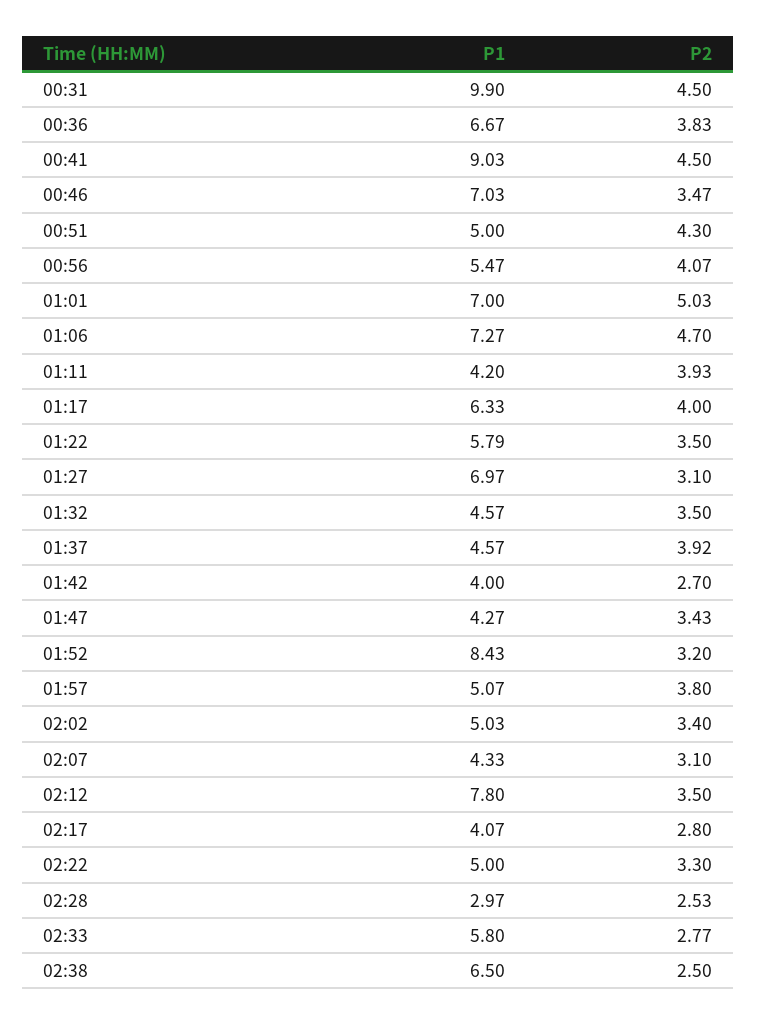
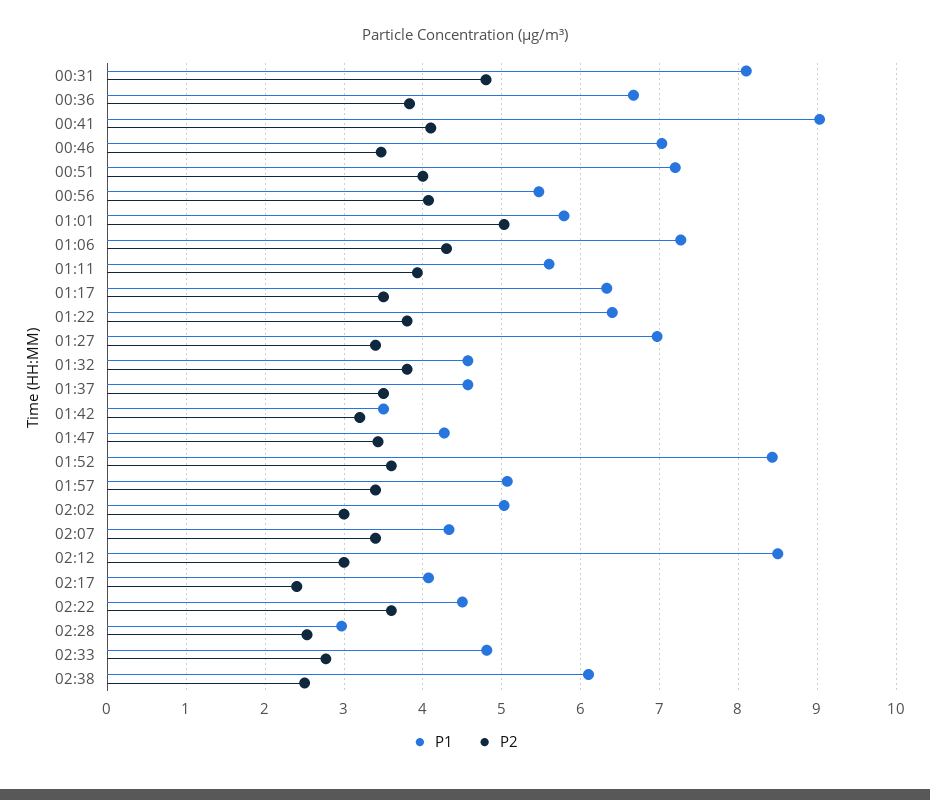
P1, 00:31: 9.9 -> 8.1
P2, 00:31: 4.5 -> 4.8
P2, 00:41: 4.5 -> 4.1
P1, 00:51: 5 -> 7.2
P2, 00:51: 4.3 -> 4
P1, 01:01: 7 -> 5.8
P2, 01:06: 4.7 -> 4.3
P1, 01:11: 4.2 -> 5.6
P2, 01:17: 4 -> 3.5
P1, 01:22: 5.79 -> 6.4
P2, 01:22: 3.5 -> 3.8
P2, 01:27: 3.1 -> 3.4
P2, 01:32: 3.5 -> 3.8
P2, 01:37: 3.92 -> 3.5
P1, 01:42: 4 -> 3.5
P2, 01:42: 2.7 -> 3.2
P2, 01:52: 3.2 -> 3.6
P2, 01:57: 3.8 -> 3.4
P2, 02:02: 3.4 -> 3
P2, 02:07: 3.1 -> 3.4
P1, 02:12: 7.8 -> 8.5
P2, 02:12: 3.5 -> 3
P2, 02:17: 2.8 -> 2.4
P1, 02:22: 5 -> 4.5
P2, 02:22: 3.3 -> 3.6
P1, 02:33: 5.8 -> 4.8
P1, 02:38: 6.5 -> 6.1

